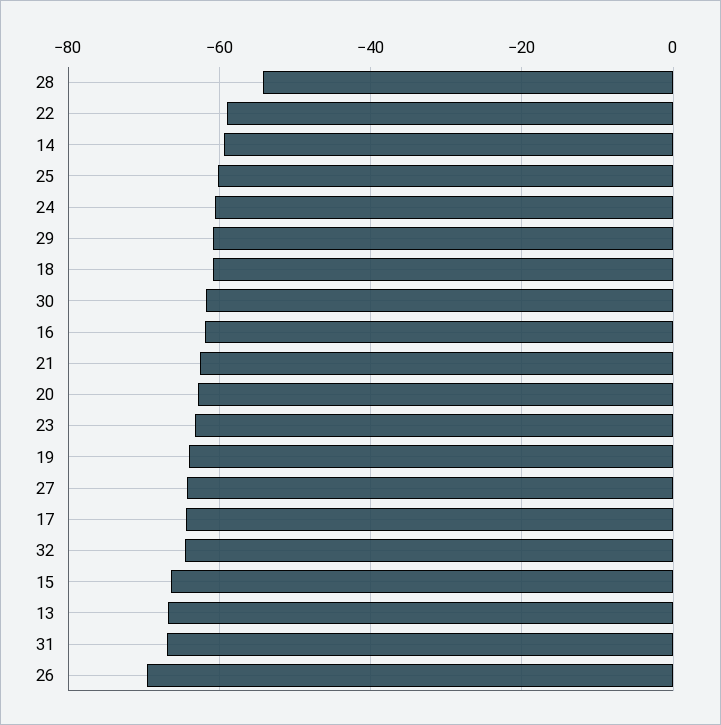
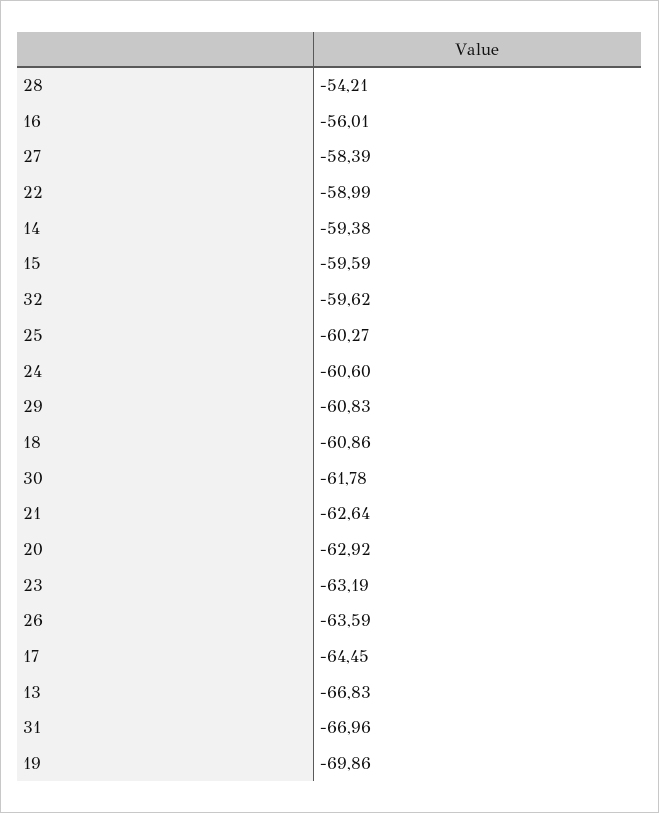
16: -62 -> -56.01
19: -64 -> -69.86
27: -64 -> -58.39
32: -64 -> -59.62
15: -66 -> -59.59
26: -70 -> -63.59

